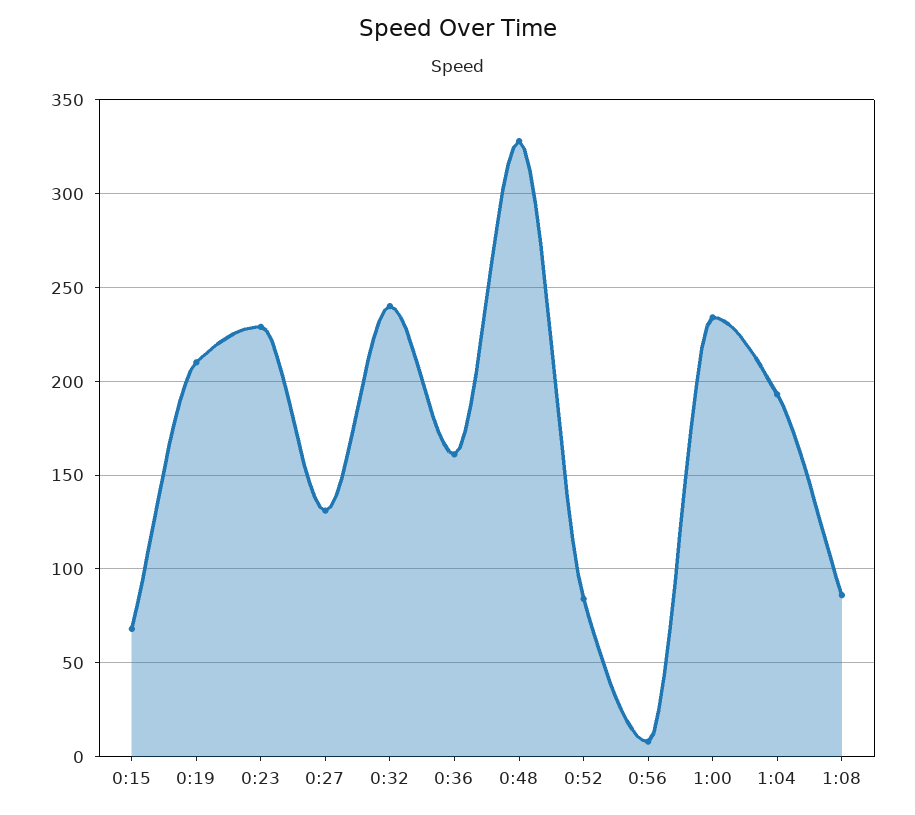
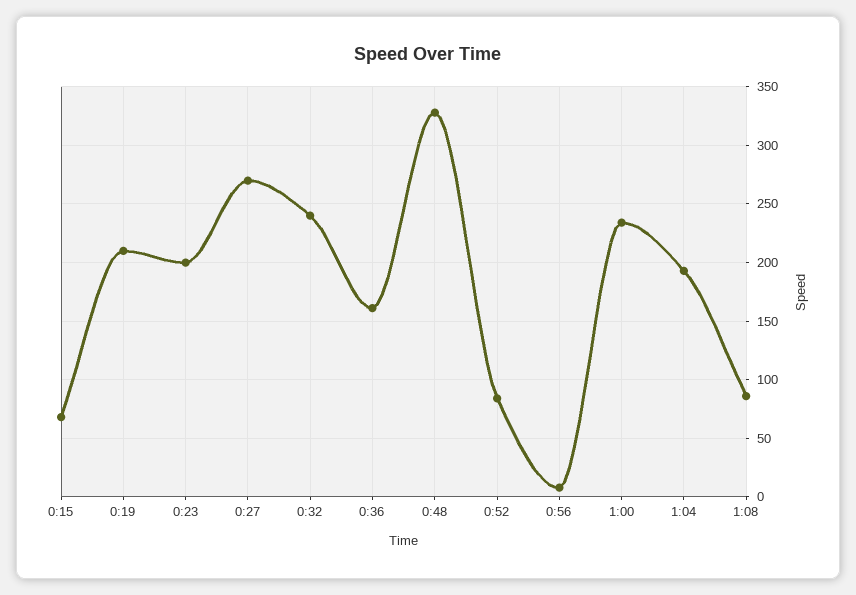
0:23: 230 -> 200
0:27: 130 -> 270

